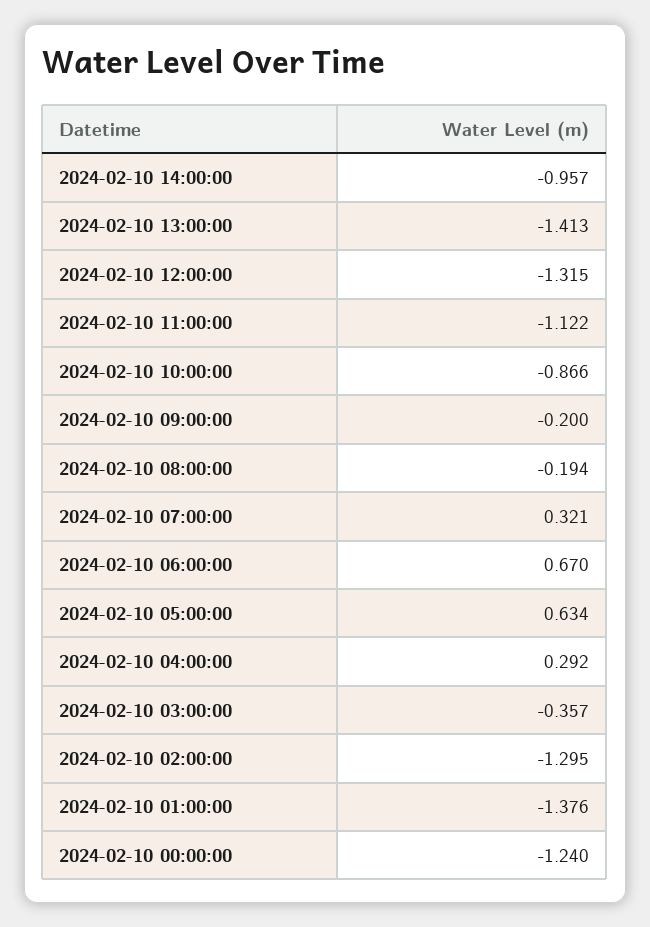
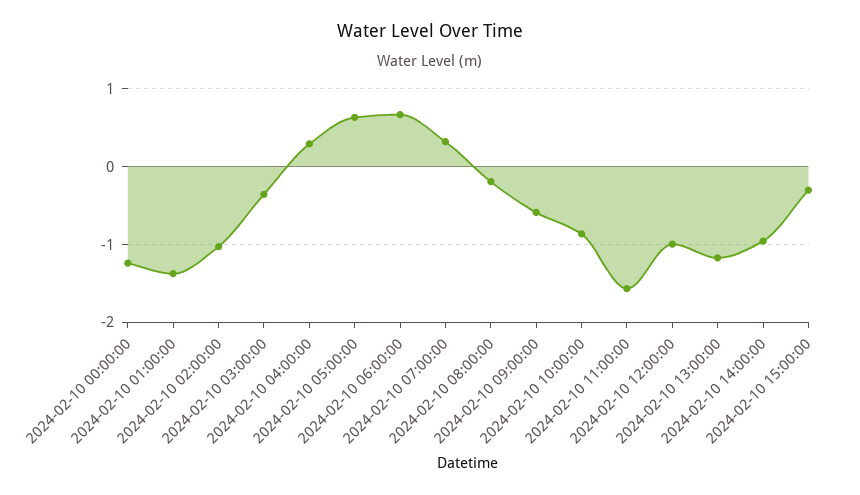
2024-02-10 13:00:00: -1.413 -> -1.2
2024-02-10 12:00:00: -1.315 -> -1
2024-02-10 11:00:00: -1.122 -> -1.6
2024-02-10 09:00:00: -0.2 -> -0.6
2024-02-10 02:00:00: -1.295 -> -1
2024-02-10 15:00:00: none -> -0.3

